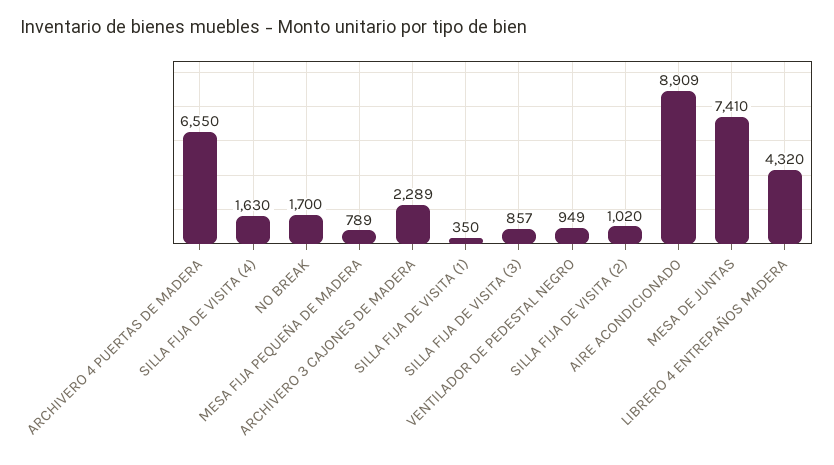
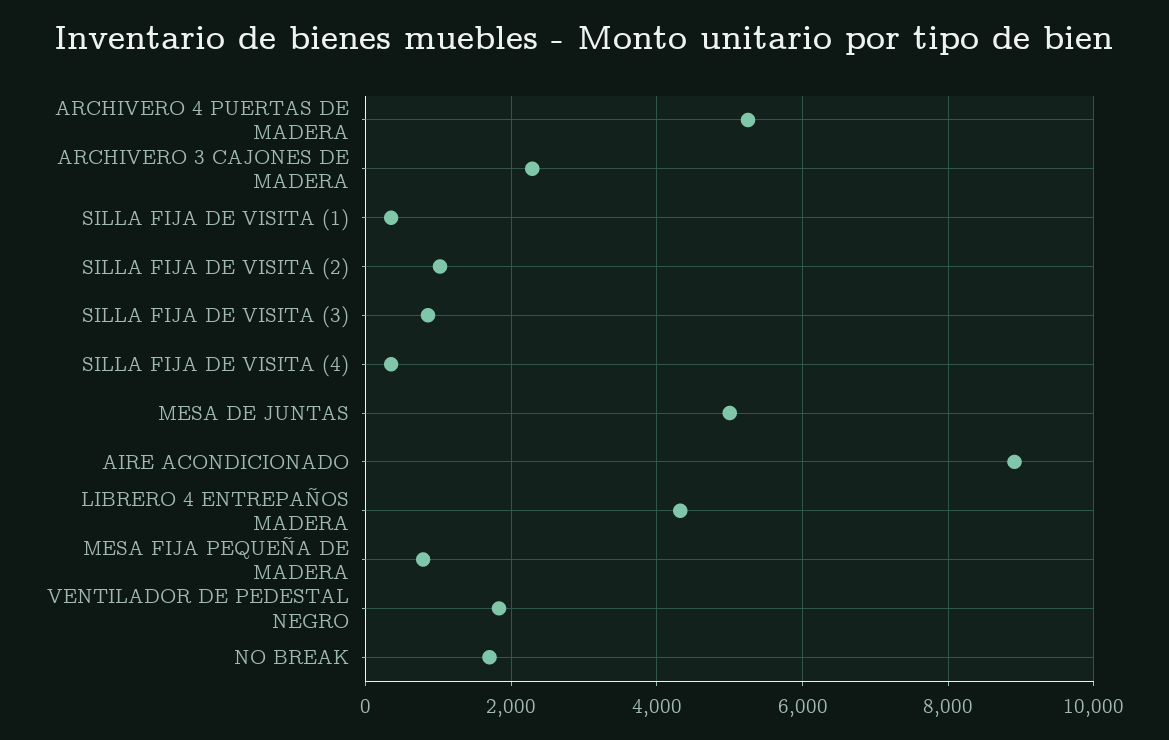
ARCHIVERO 4 PUERTAS DE MADERA: 6550 -> 5200
SILLA FIJA DE VISITA (4): 1630 -> 400
VENTILADOR DE PEDESTAL NEGRO: 949 -> 1800
MESA DE JUNTAS: 7410 -> 5000

